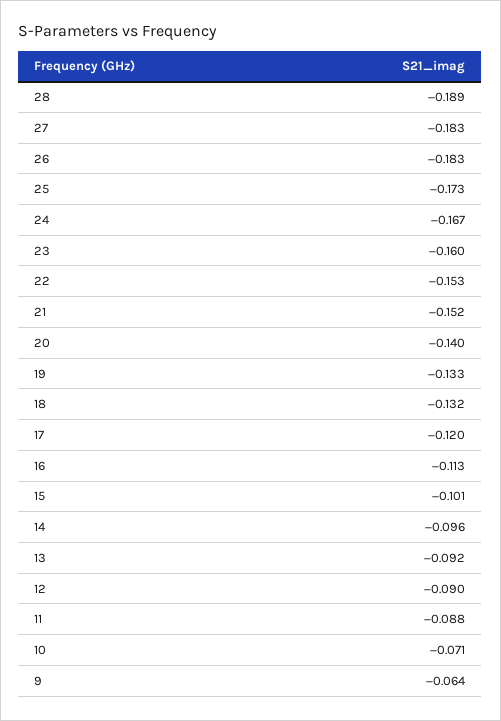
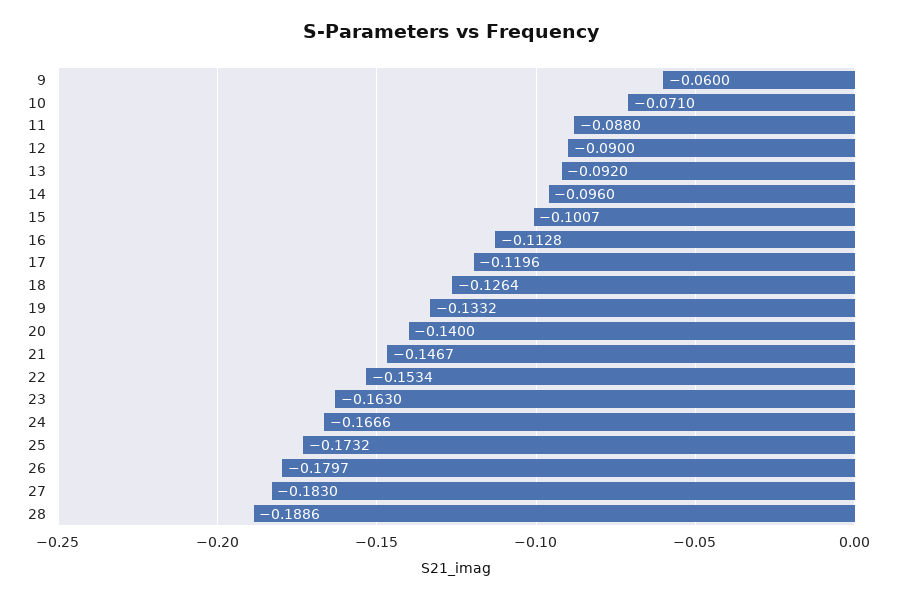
26: -0.183 -> -0.1797
23: -0.16 -> -0.163
21: -0.152 -> -0.1467
18: -0.132 -> -0.1264
9: -0.064 -> -0.06

